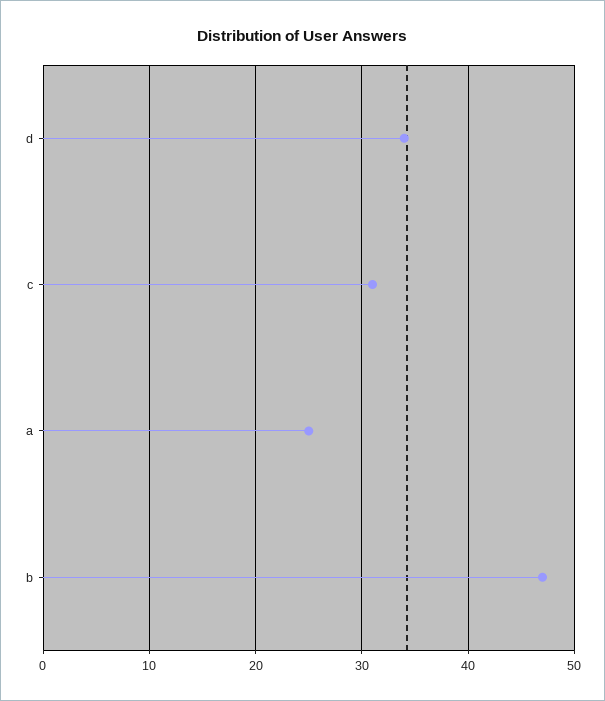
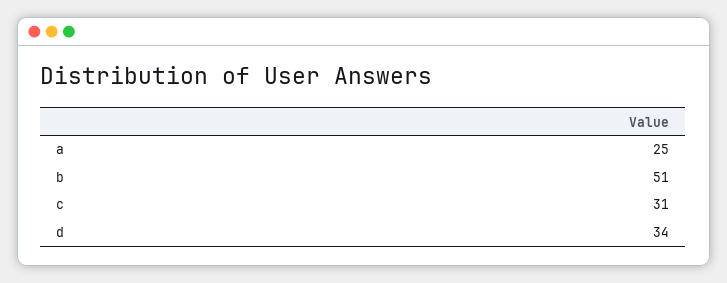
b: 47 -> 51

